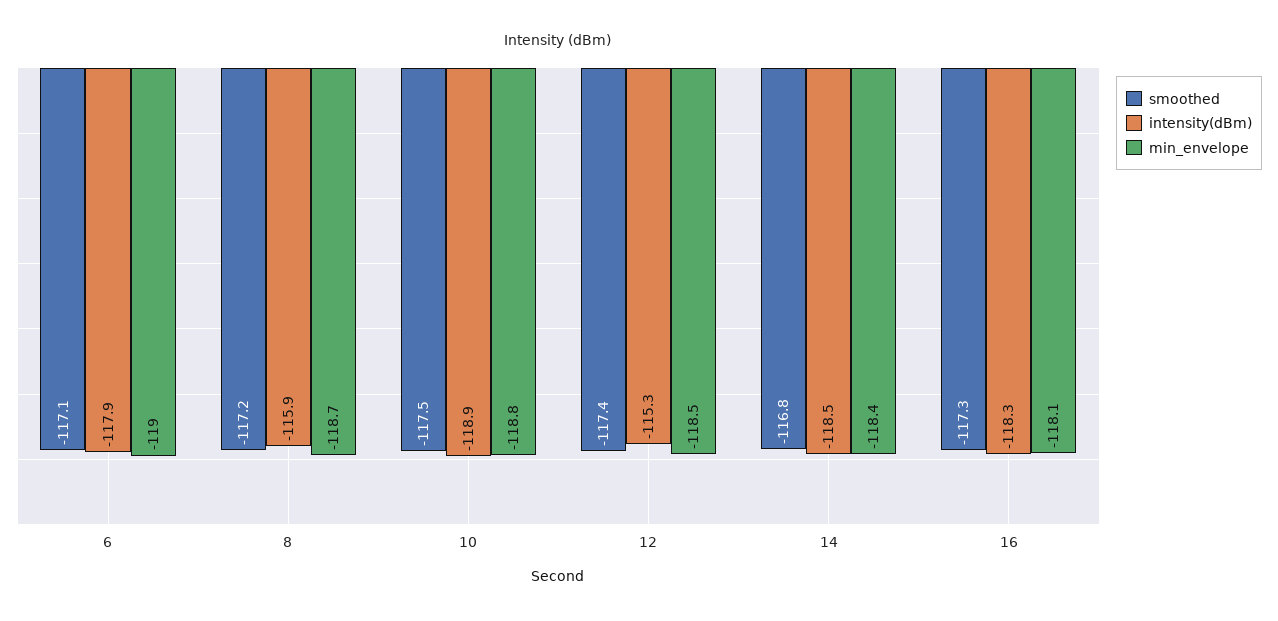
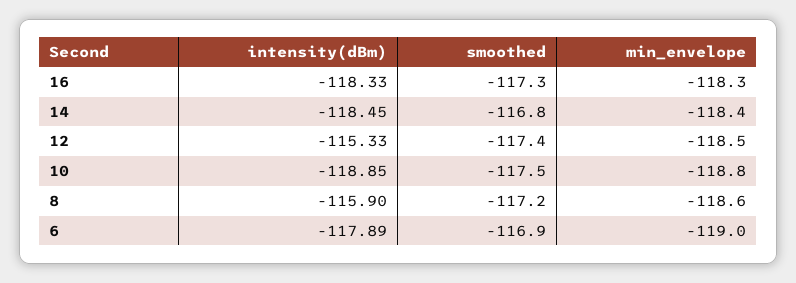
smoothed, 6: -117.1 -> -116.9
min_envelope, 8: -118.7 -> -118.6
min_envelope, 16: -118.1 -> -118.3

